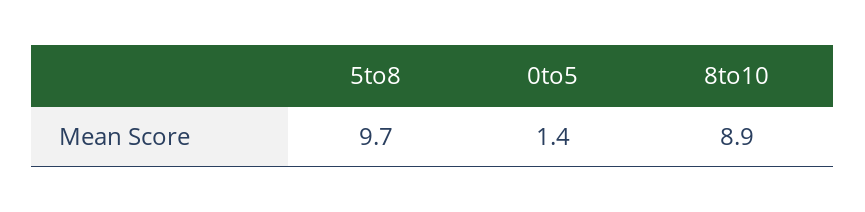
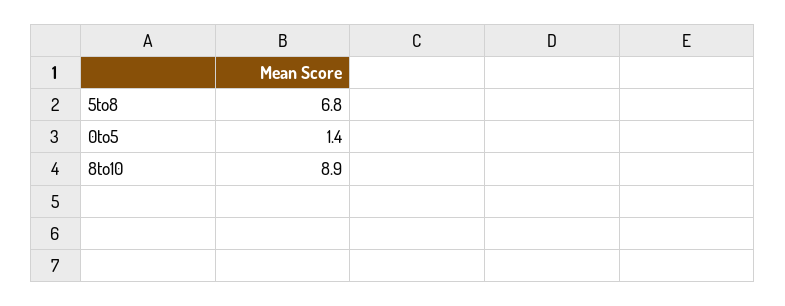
5to8: 9.7 -> 6.8

